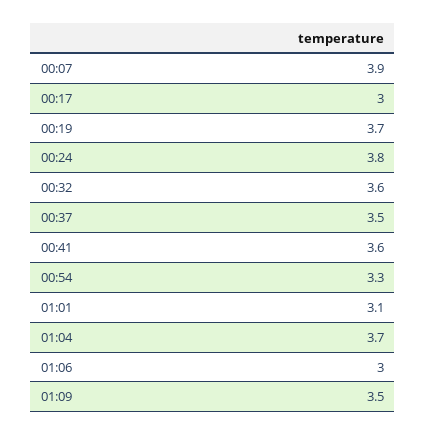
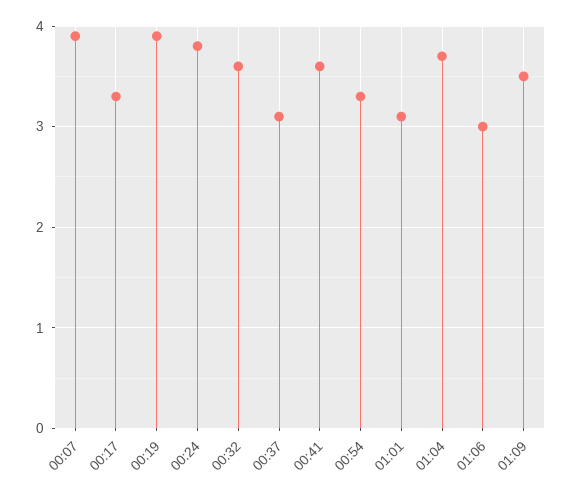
00:17: 3 -> 3.3
00:19: 3.7 -> 3.9
00:37: 3.5 -> 3.1

